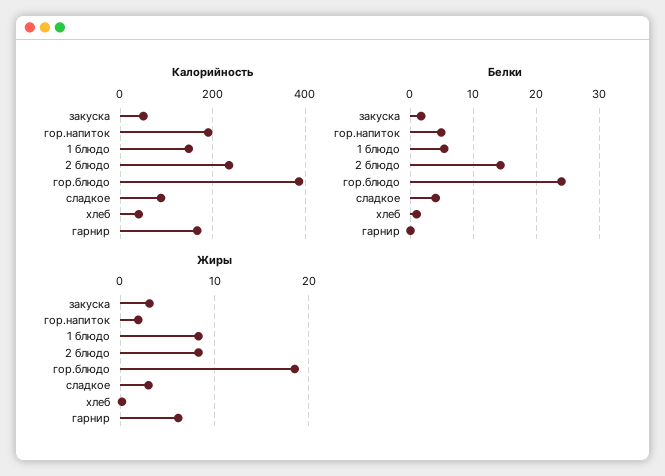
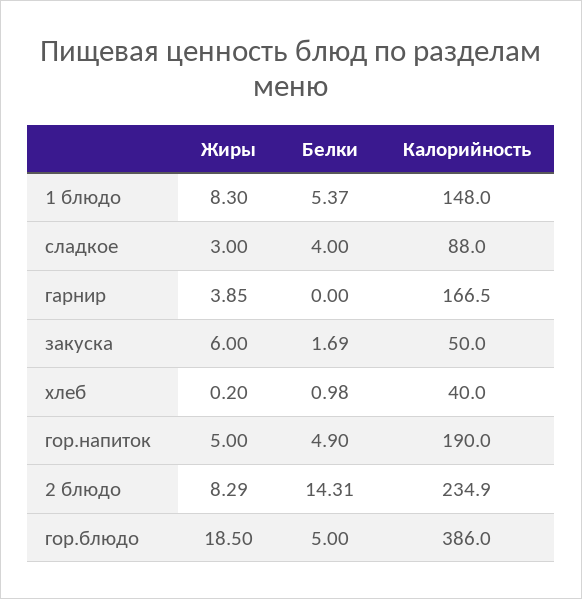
Белки, гор.блюдо: 24 -> 5
Жиры, закуска: 3 -> 6
Жиры, гор.напиток: 2 -> 5
Жиры, гарнир: 6 -> 3.85

